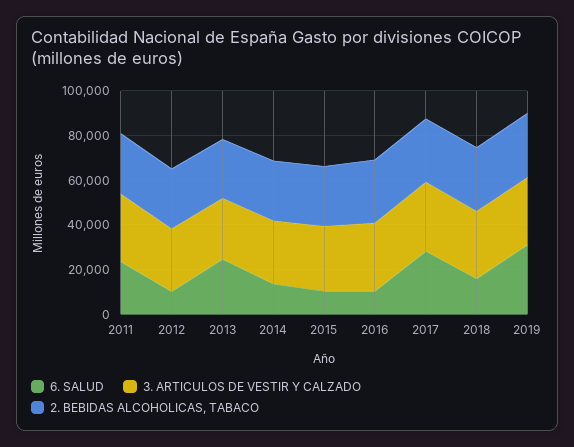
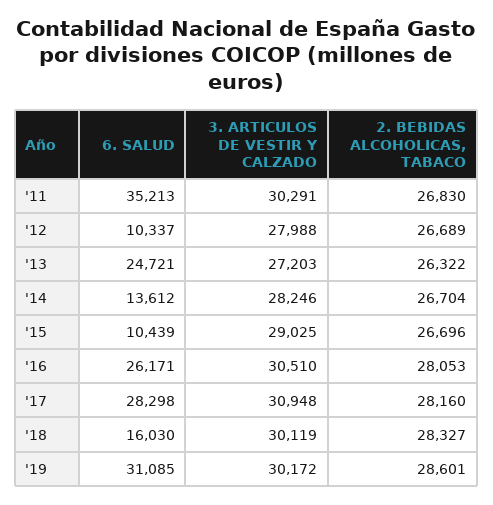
6. SALUD, 2011: 25000 -> 35213
6. SALUD, 2016: 10000 -> 26171

